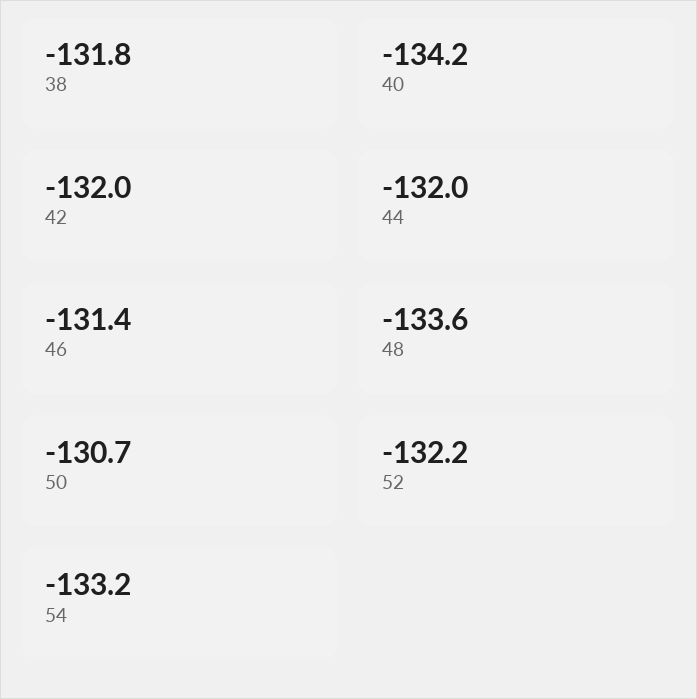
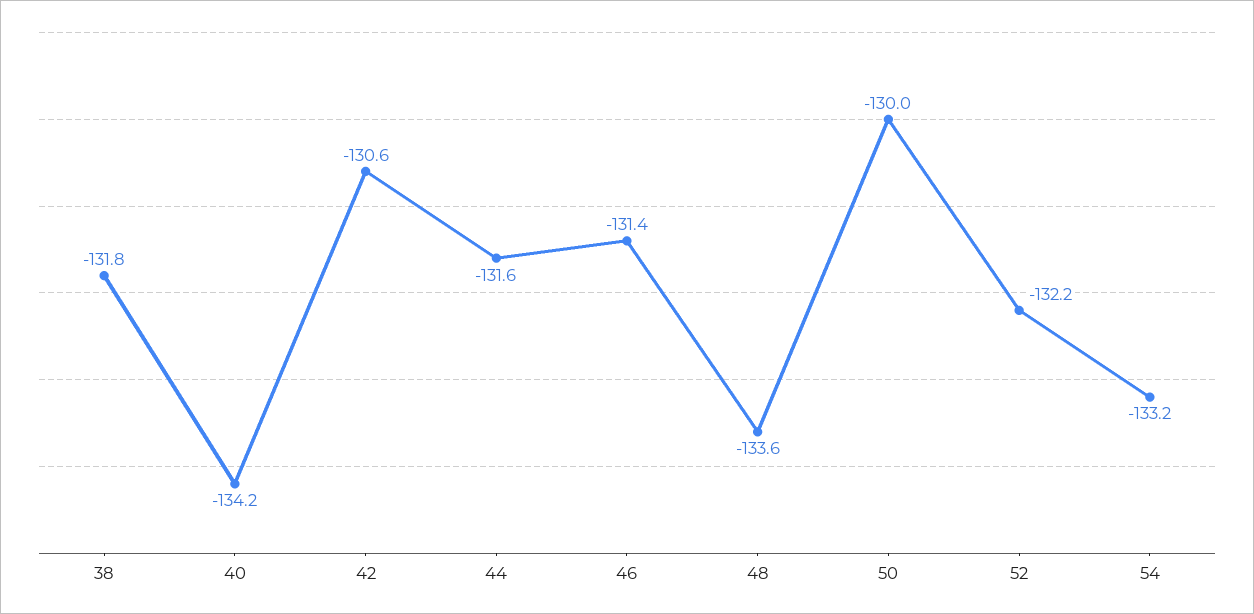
42: -132 -> -130.6
44: -132 -> -131.6
50: -130.7 -> -130

